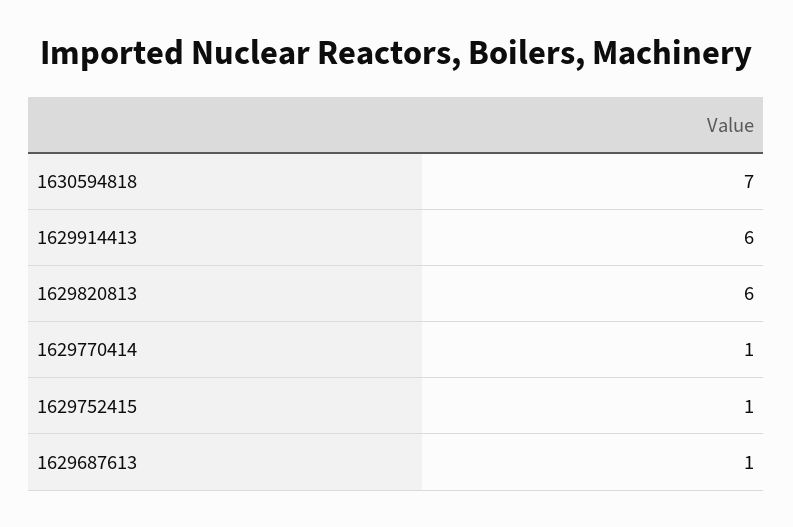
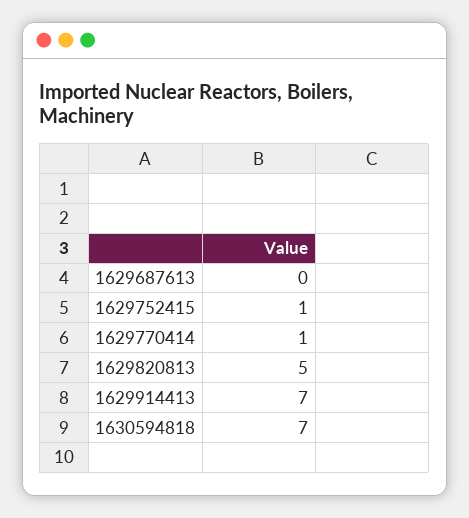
1629914413: 6 -> 7
1629820813: 6 -> 5
1629687613: 1 -> 0

